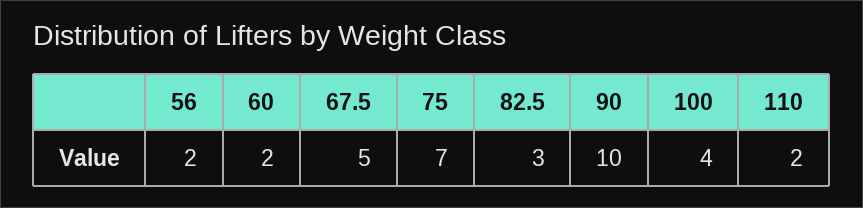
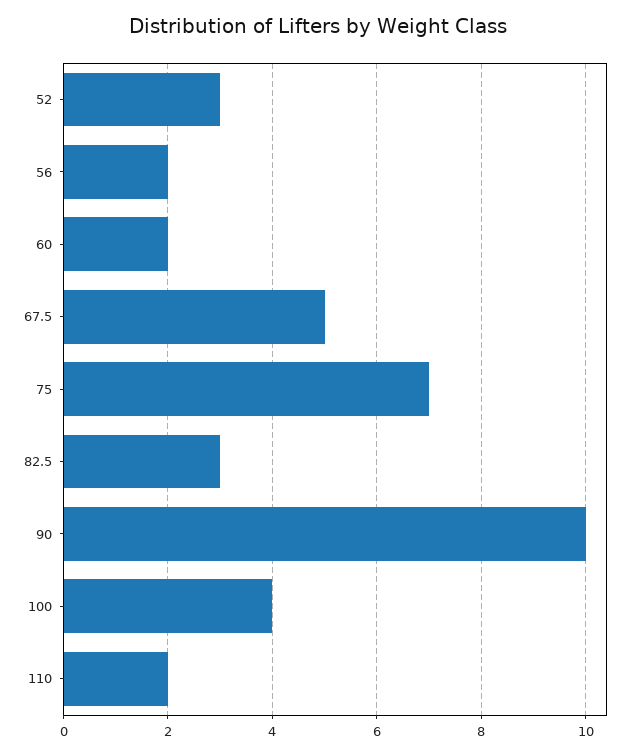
52: none -> 3

